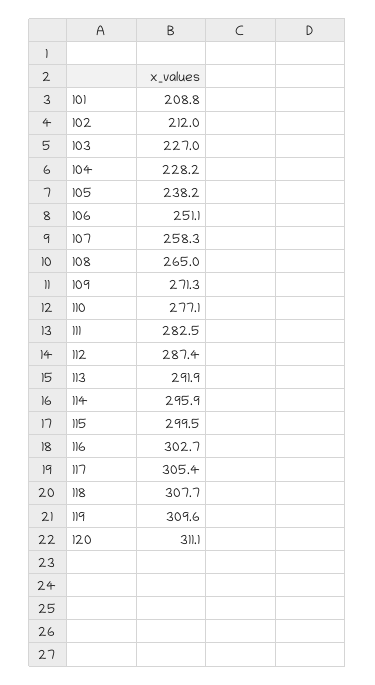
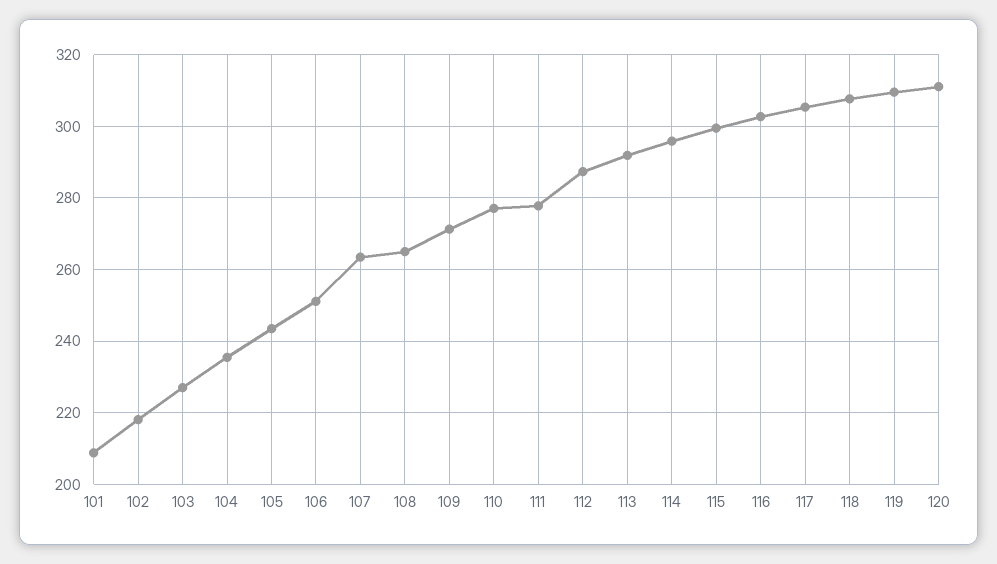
102: 212 -> 218
104: 228.2 -> 236
105: 238.2 -> 244
107: 258.3 -> 264
111: 282.5 -> 278

